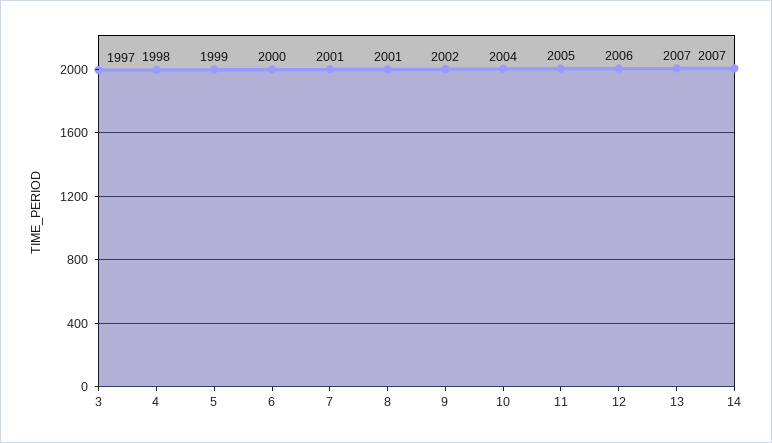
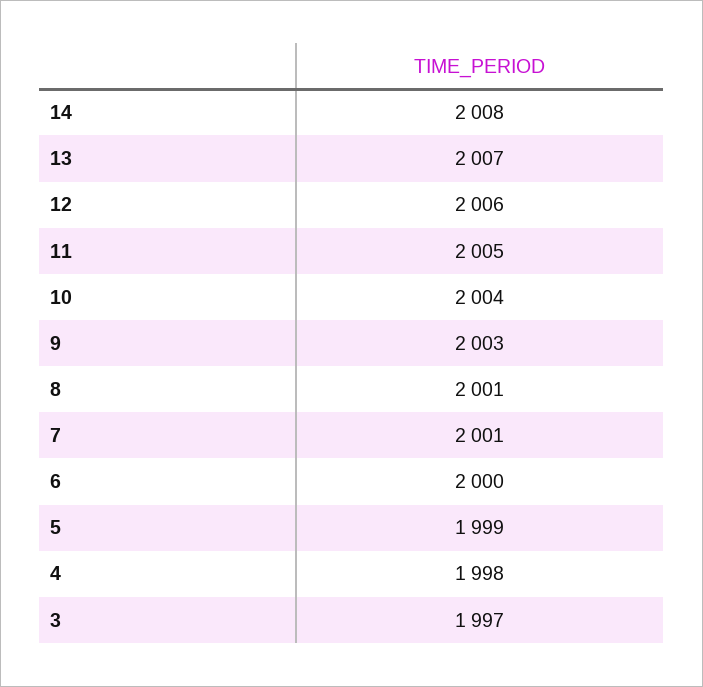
9: 2002 -> 2003
14: 2007 -> 2008

